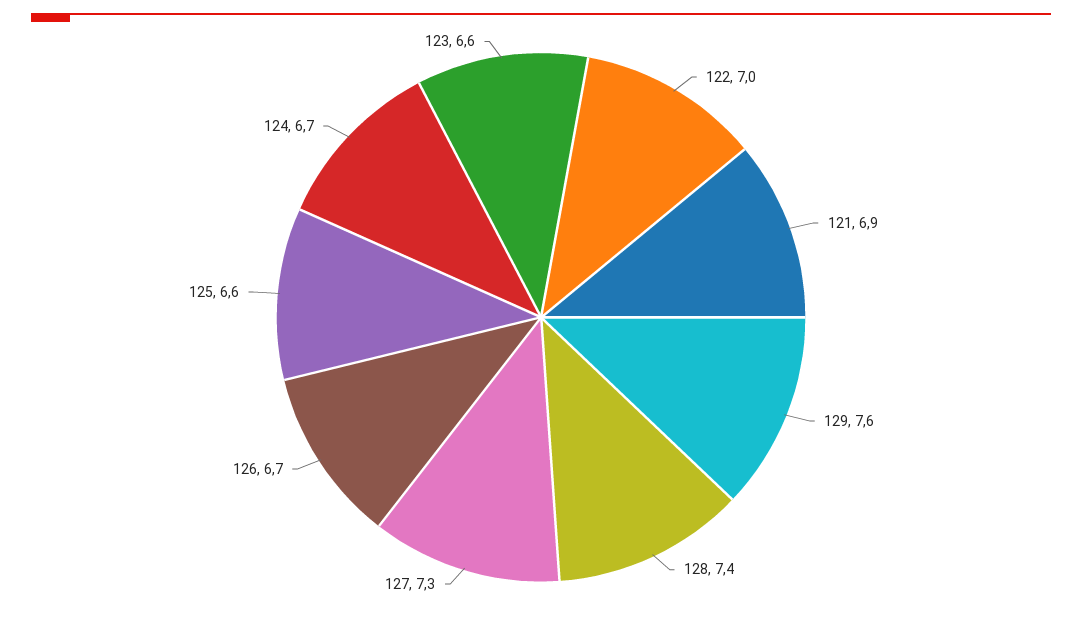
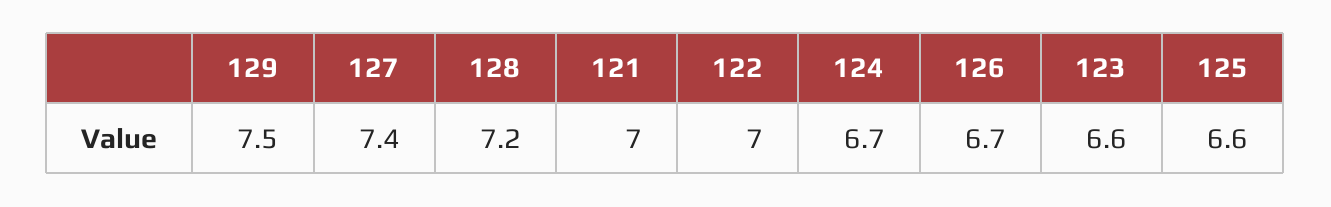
121: 6.9 -> 7
129: 7.6 -> 7.5
128: 7.4 -> 7.2
127: 7.3 -> 7.4

